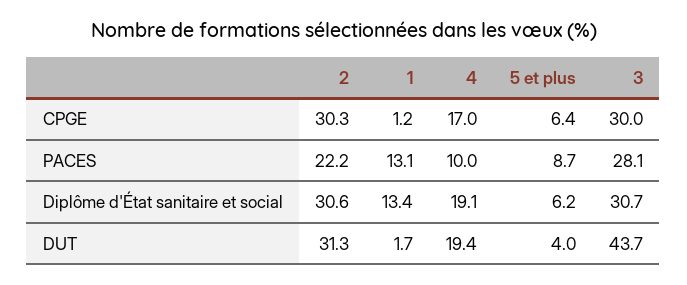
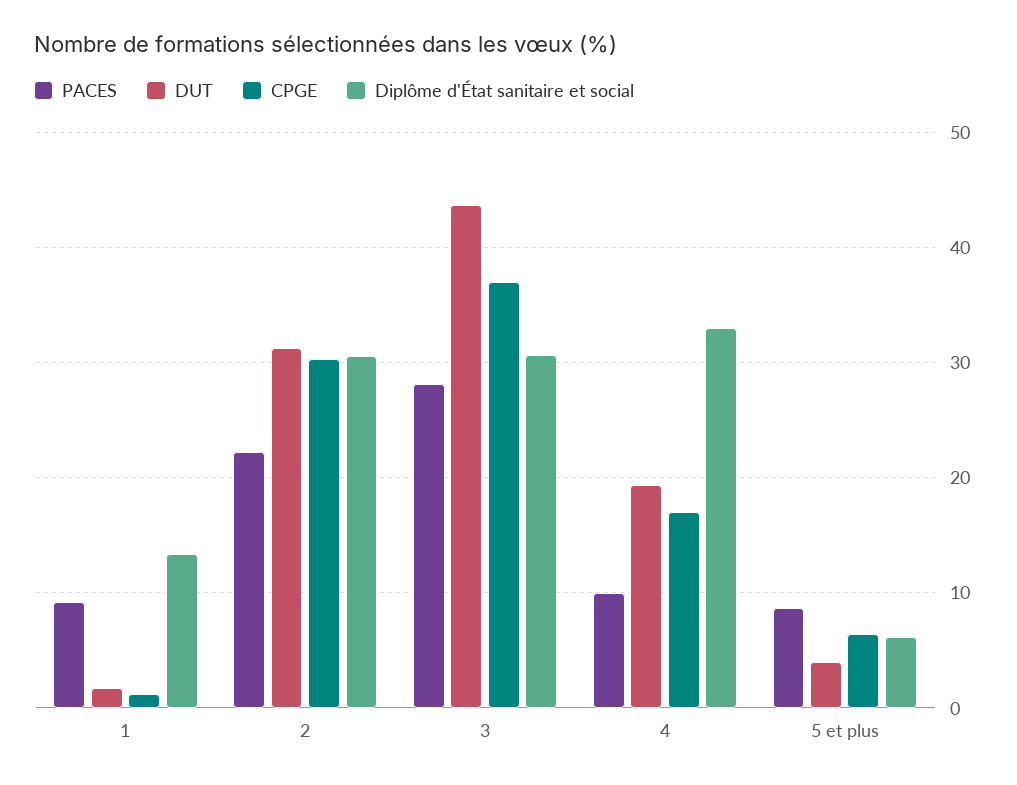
CPGE, 3: 30 -> 37
PACES, 1: 13.1 -> 9
Diplôme d'État sanitaire et social, 4: 19.1 -> 33

